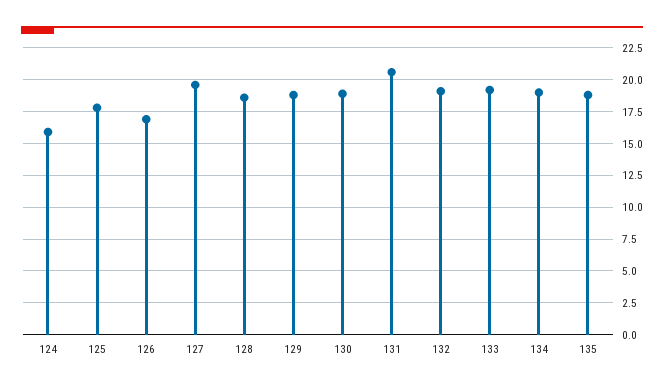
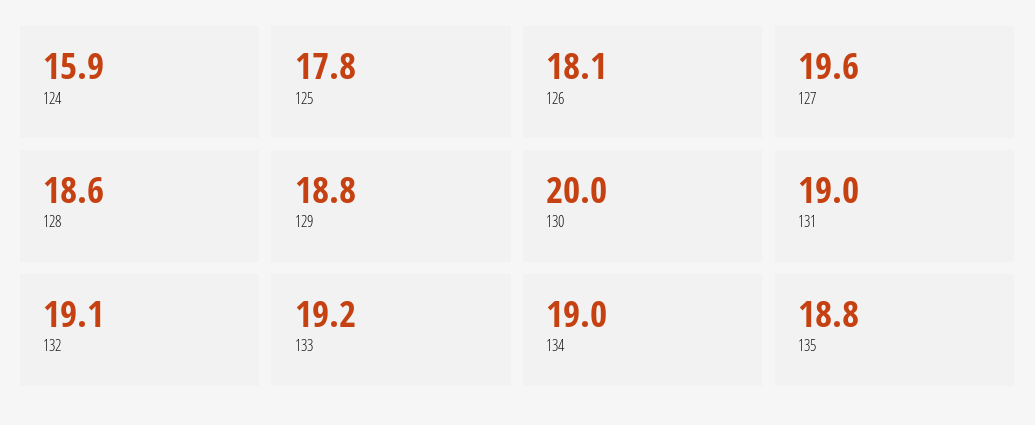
126: 17 -> 18.1
130: 19 -> 20
131: 20.5 -> 19

